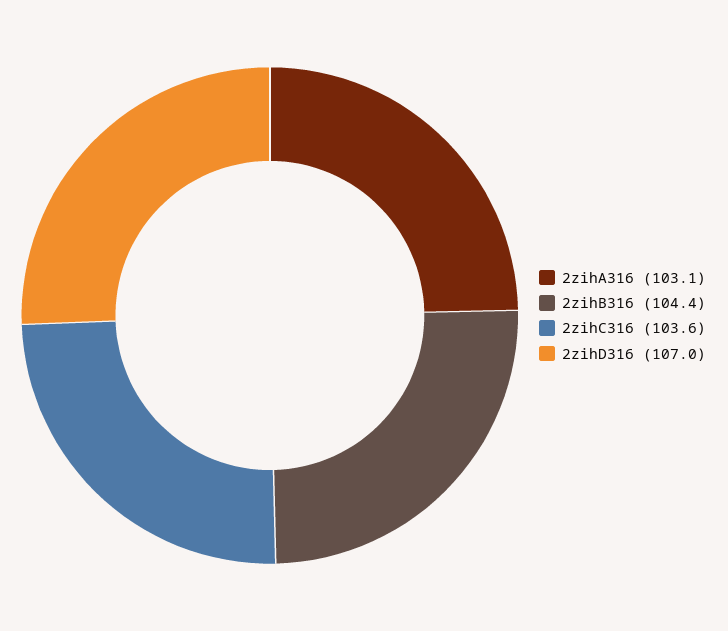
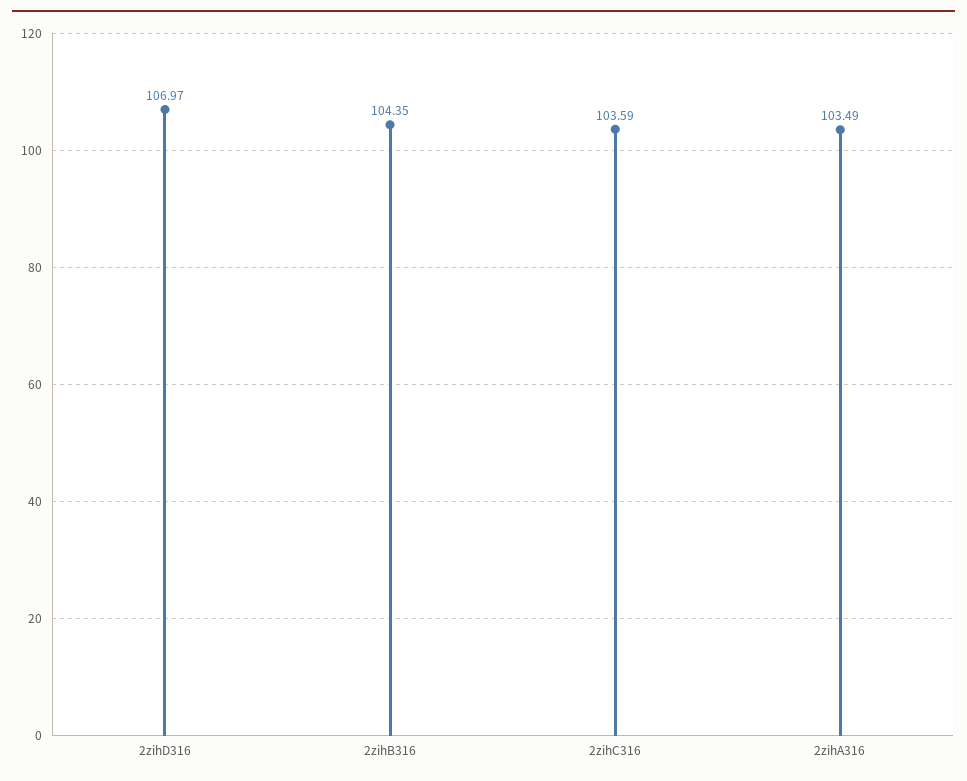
2zihA316: 103.1 -> 103.49

